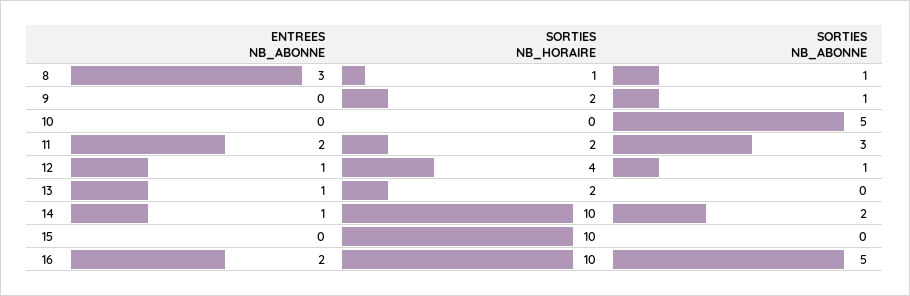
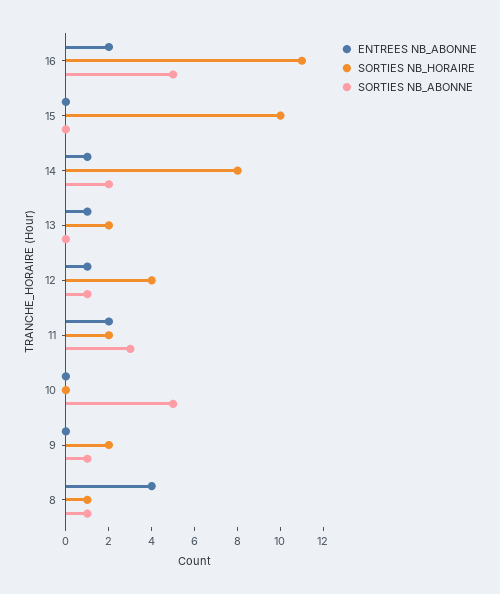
ENTREES NB_ABONNE, 8: 3 -> 4
SORTIES NB_HORAIRE, 14: 10 -> 8
SORTIES NB_HORAIRE, 16: 10 -> 11

